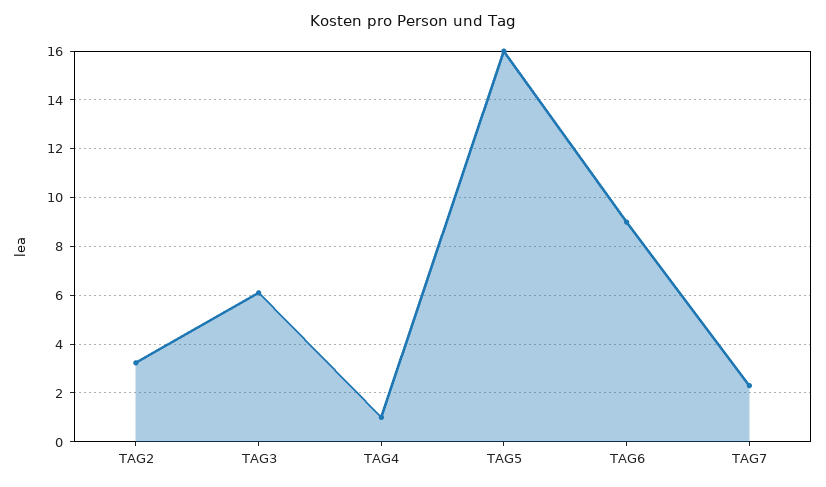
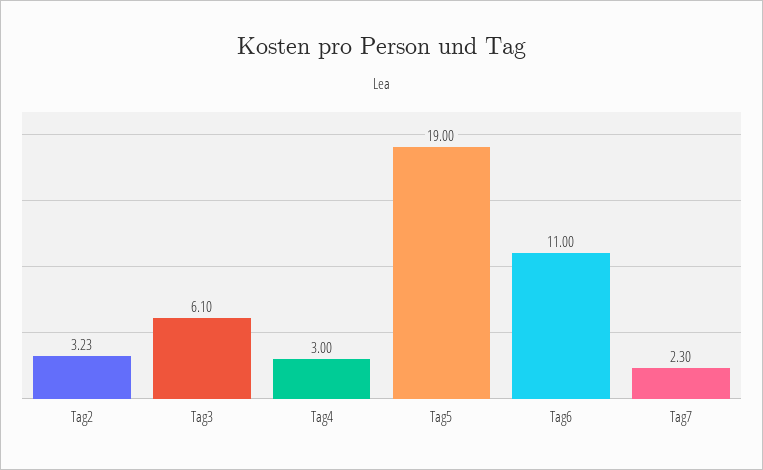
TAG4: 1 -> 3
TAG5: 16 -> 19
TAG6: 9 -> 11

